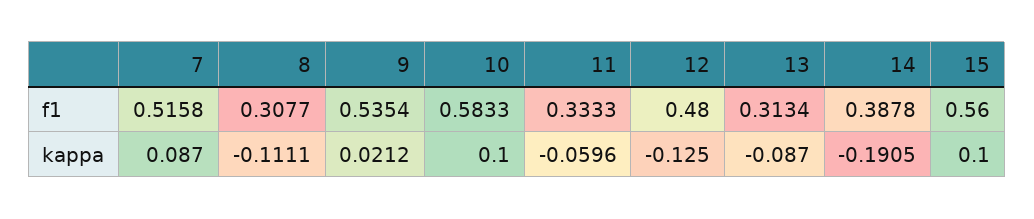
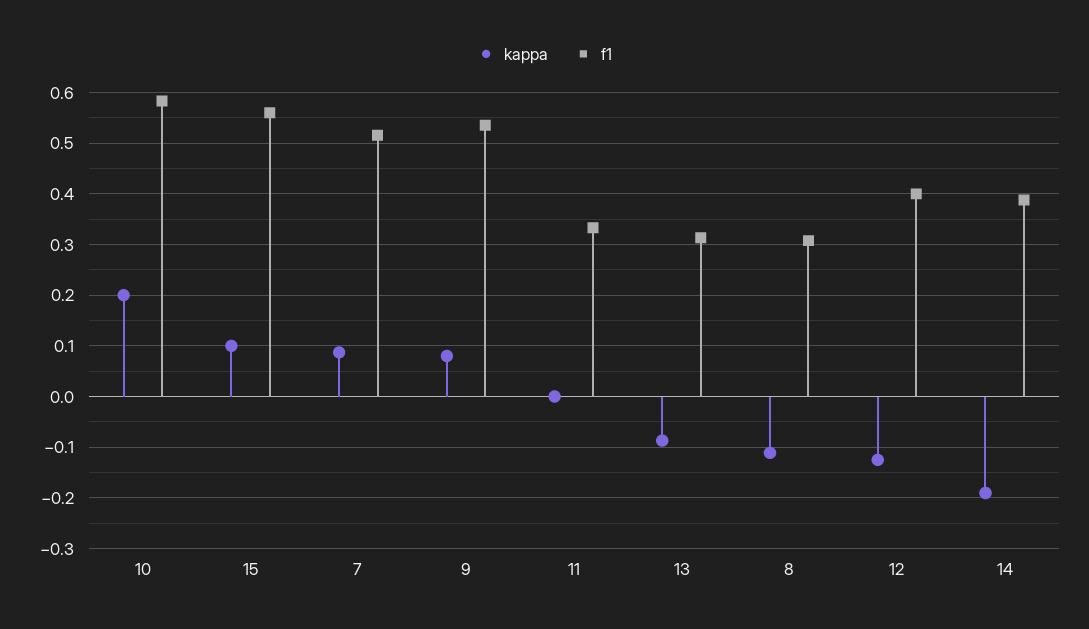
f1, 12: 0.48 -> 0.4
kappa, 9: 0.0212 -> 0.08
kappa, 10: 0.1 -> 0.2
kappa, 11: -0.0596 -> 0

